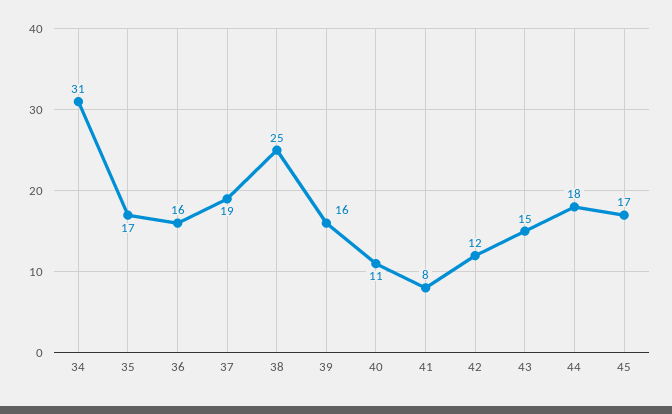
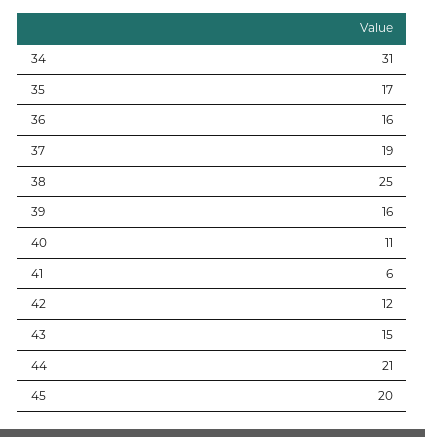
41: 8 -> 6
44: 18 -> 21
45: 17 -> 20

